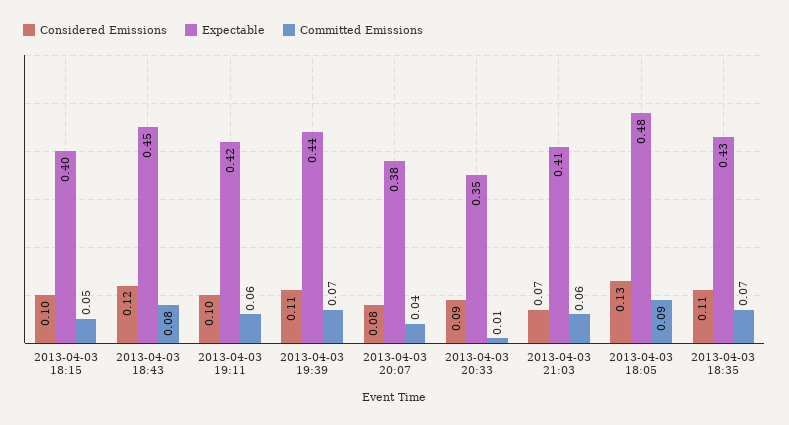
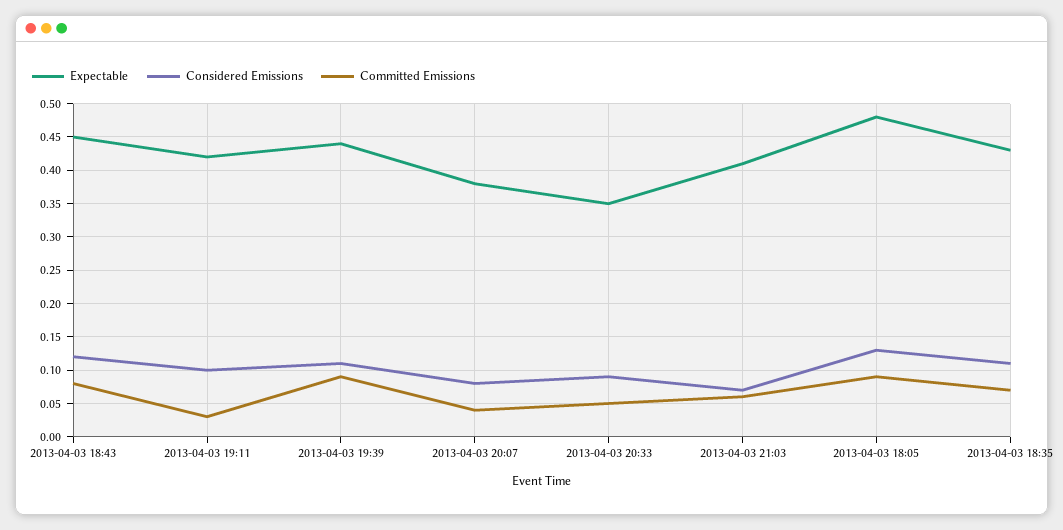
Considered Emissions, 2013-04-03 18:15: 0.1 -> none
Expectable, 2013-04-03 18:15: 0.4 -> none
Committed Emissions, 2013-04-03 18:15: 0.05 -> none
Committed Emissions, 2013-04-03 19:11: 0.06 -> 0.03
Committed Emissions, 2013-04-03 19:39: 0.07 -> 0.09
Committed Emissions, 2013-04-03 20:33: 0.01 -> 0.05

